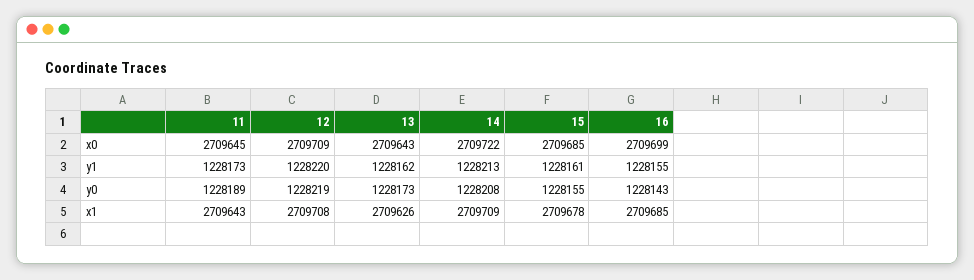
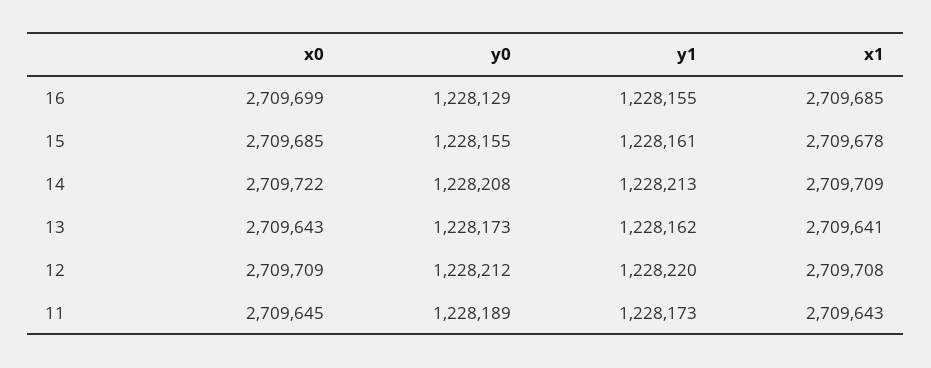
12, y0: 1228219 -> 1228212
16, y0: 1228143 -> 1228129
13, x1: 2709626 -> 2709641

